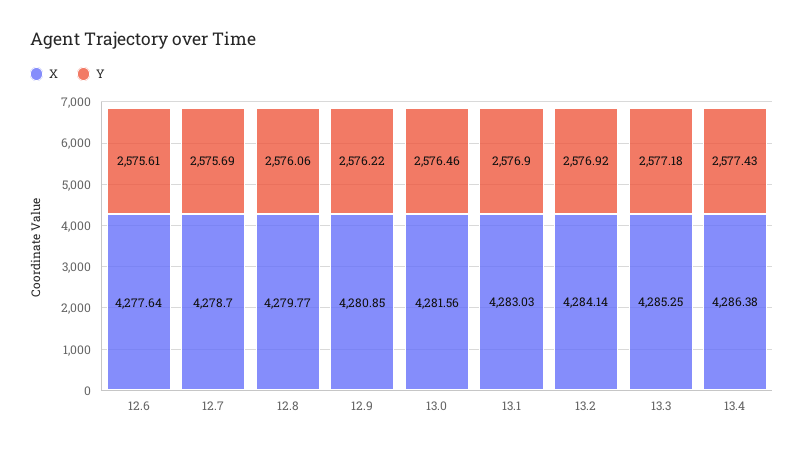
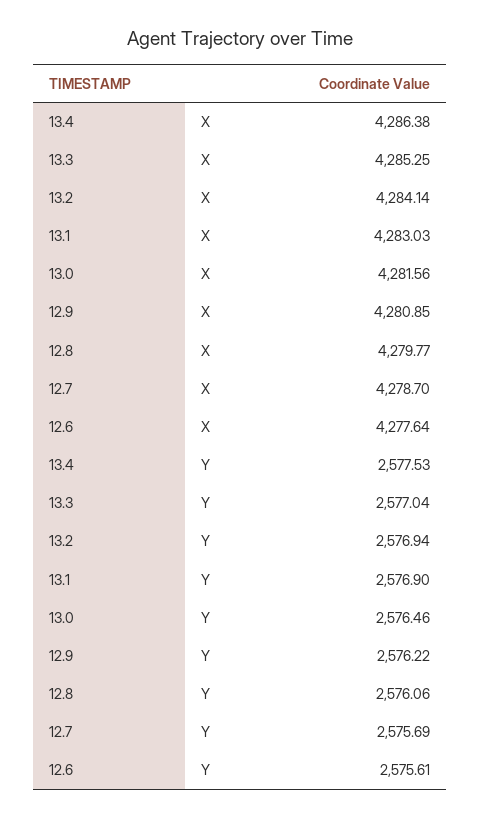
Y, 13.2: 2576.92 -> 2576.94
Y, 13.3: 2577.18 -> 2577.04
Y, 13.4: 2577.43 -> 2577.53

